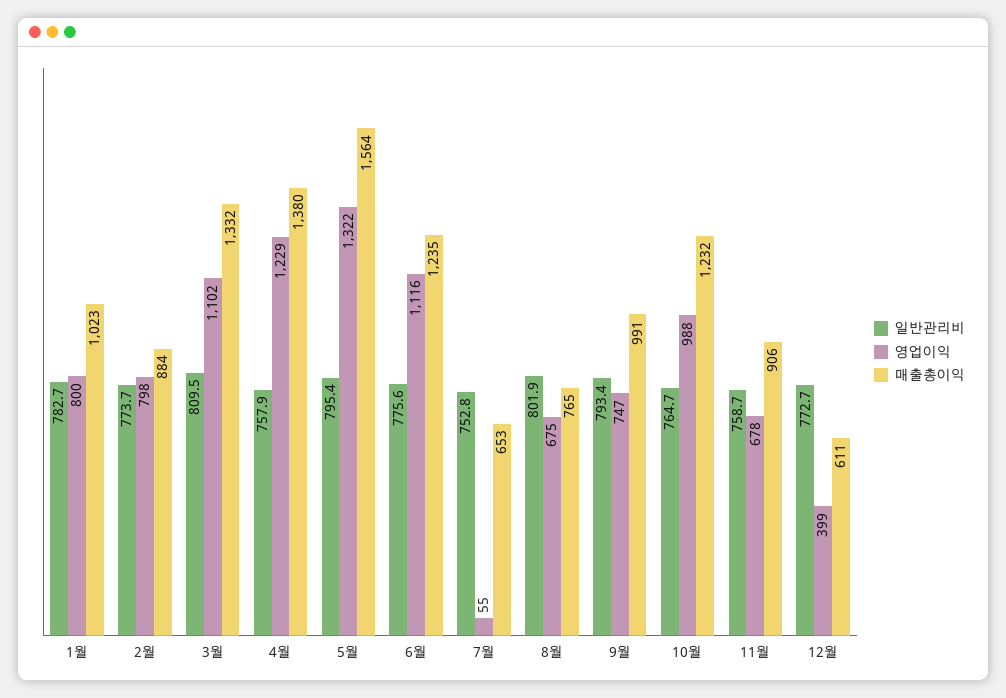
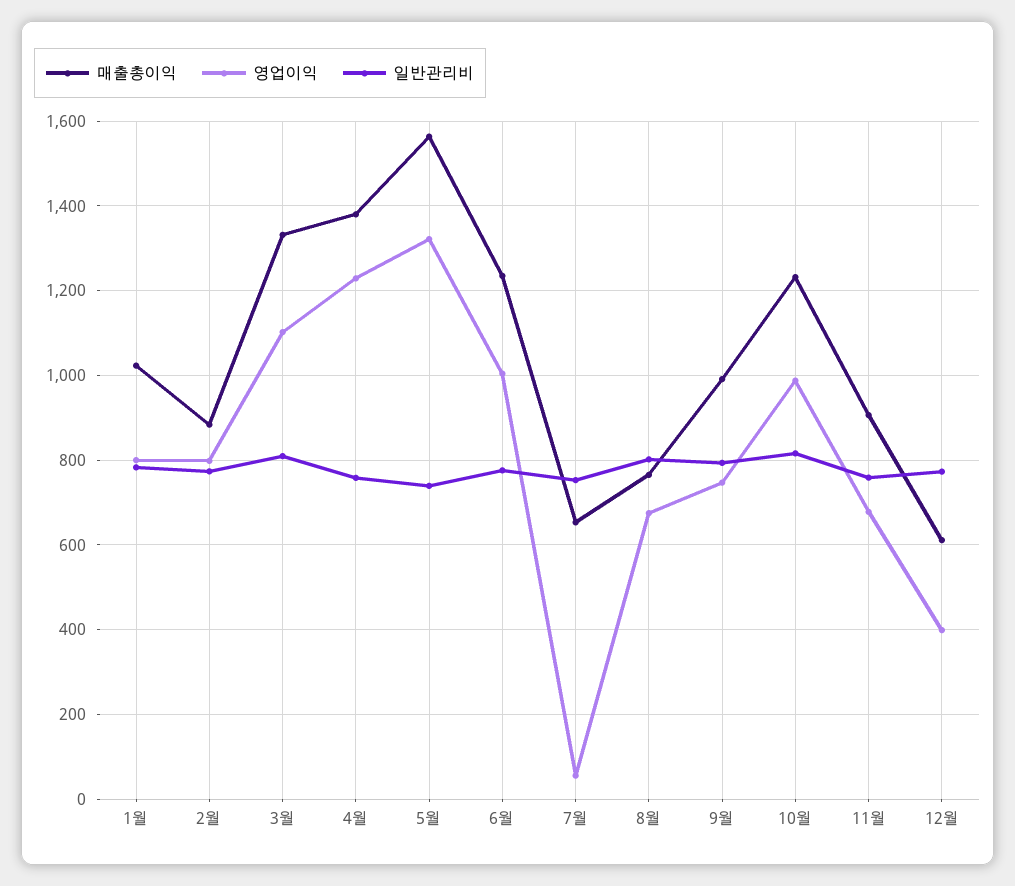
일반관리비, 5월: 795.4 -> 740
영업이익, 6월: 1116 -> 1000
일반관리비, 10월: 764.7 -> 820

